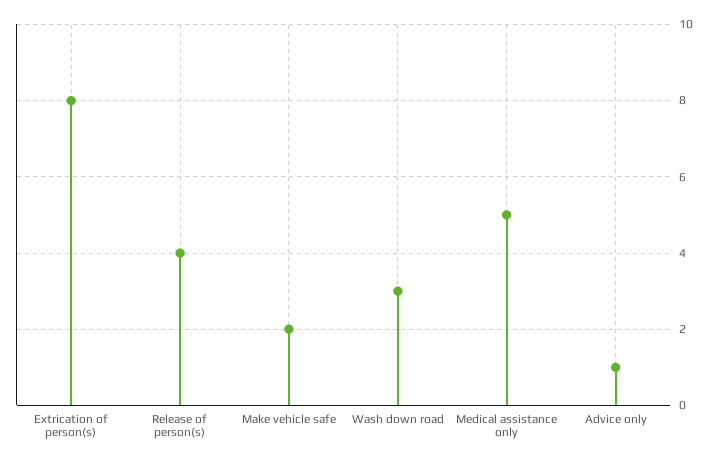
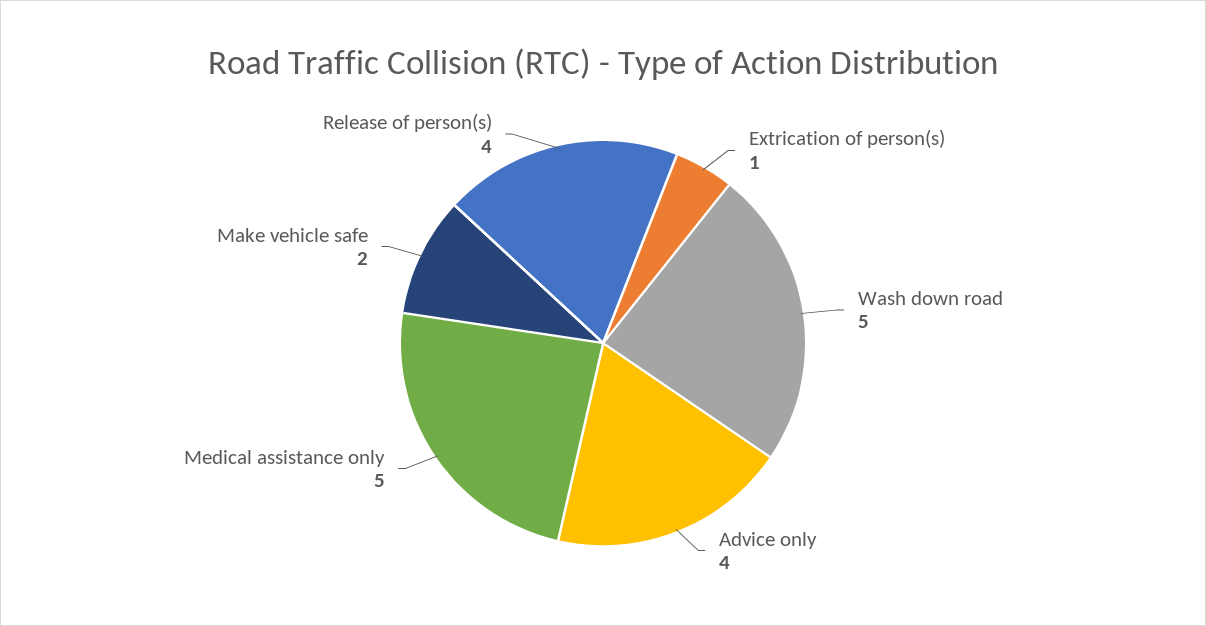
Extrication of person(s): 8 -> 1
Wash down road: 3 -> 5
Advice only: 1 -> 4

